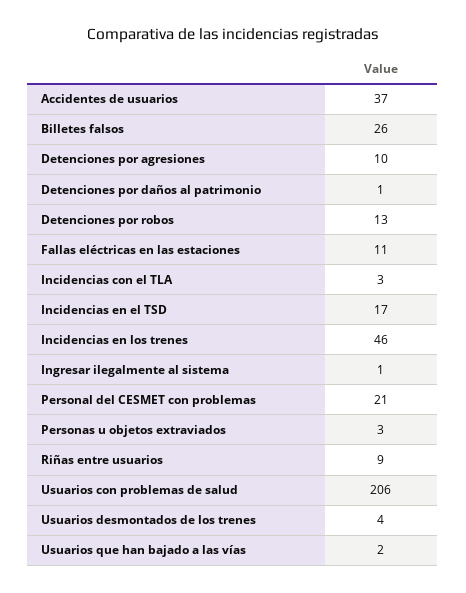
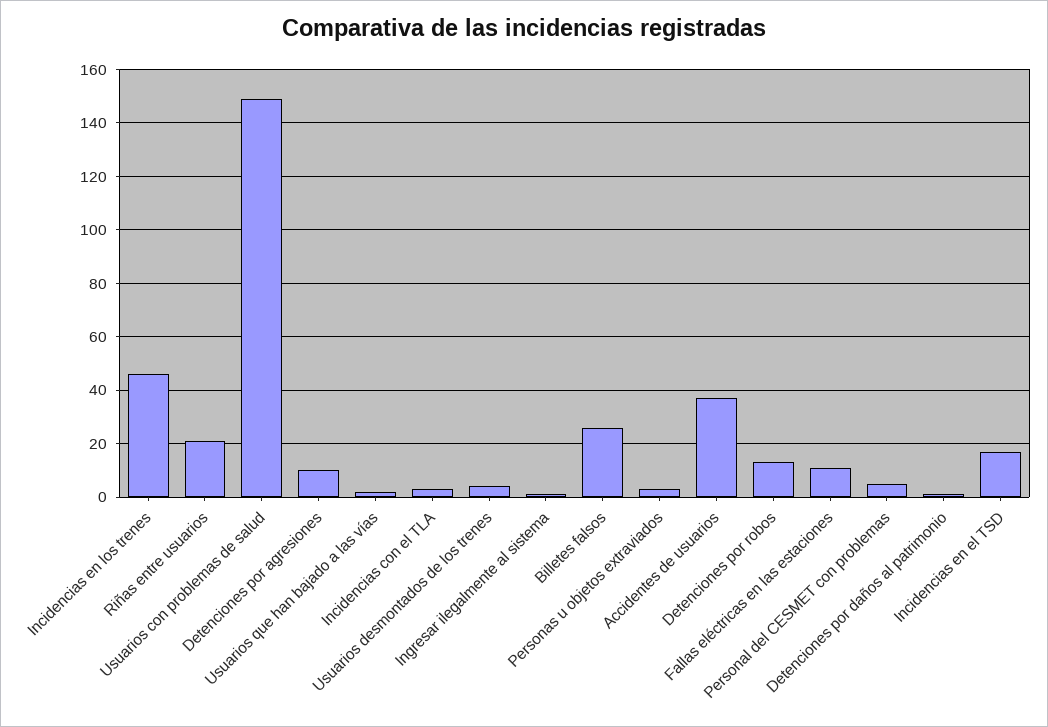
Personal del CESMET con problemas: 21 -> 5
Riñas entre usuarios: 9 -> 20
Usuarios con problemas de salud: 206 -> 150

